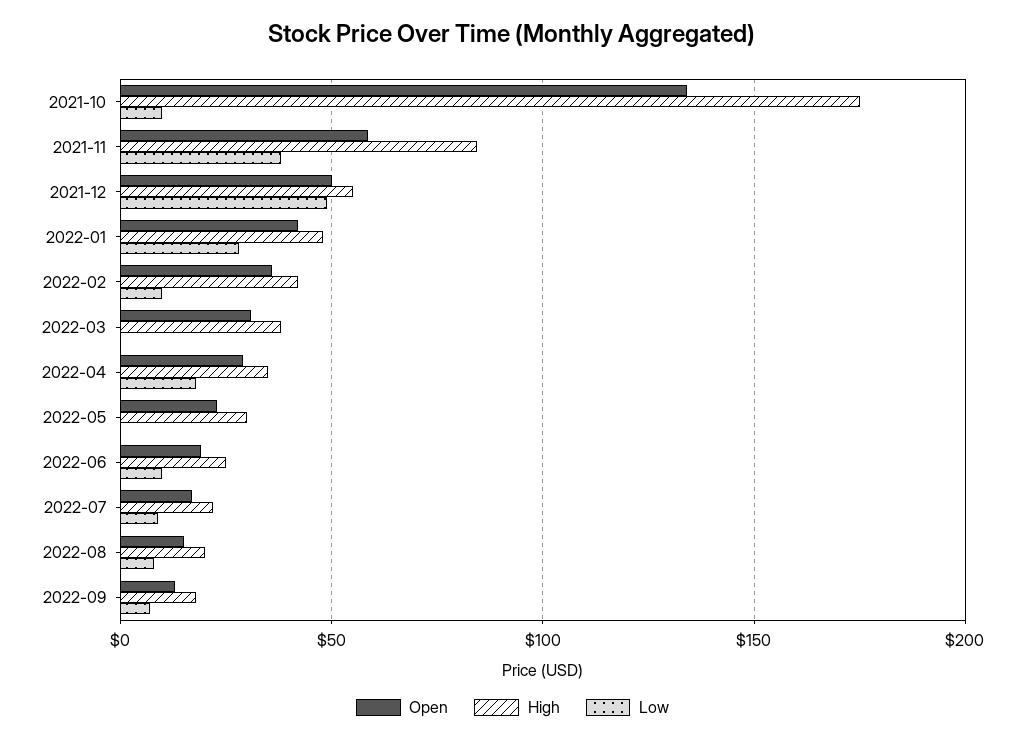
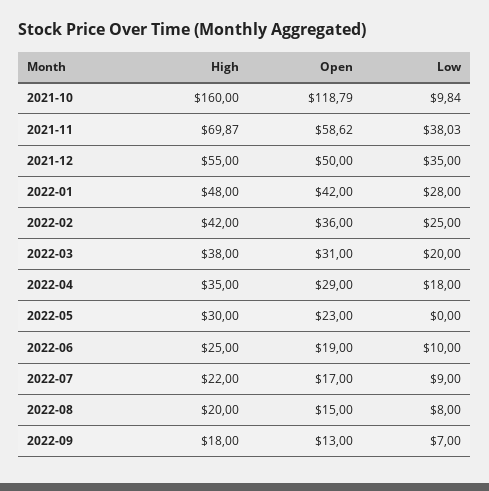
Open, 2021-10: 135 -> 118.79
High, 2021-10: 175 -> 160
High, 2021-11: 85 -> 69.87
Low, 2021-12: 50 -> 35
Low, 2022-02: 10 -> 25
Low, 2022-03: 0 -> 20

